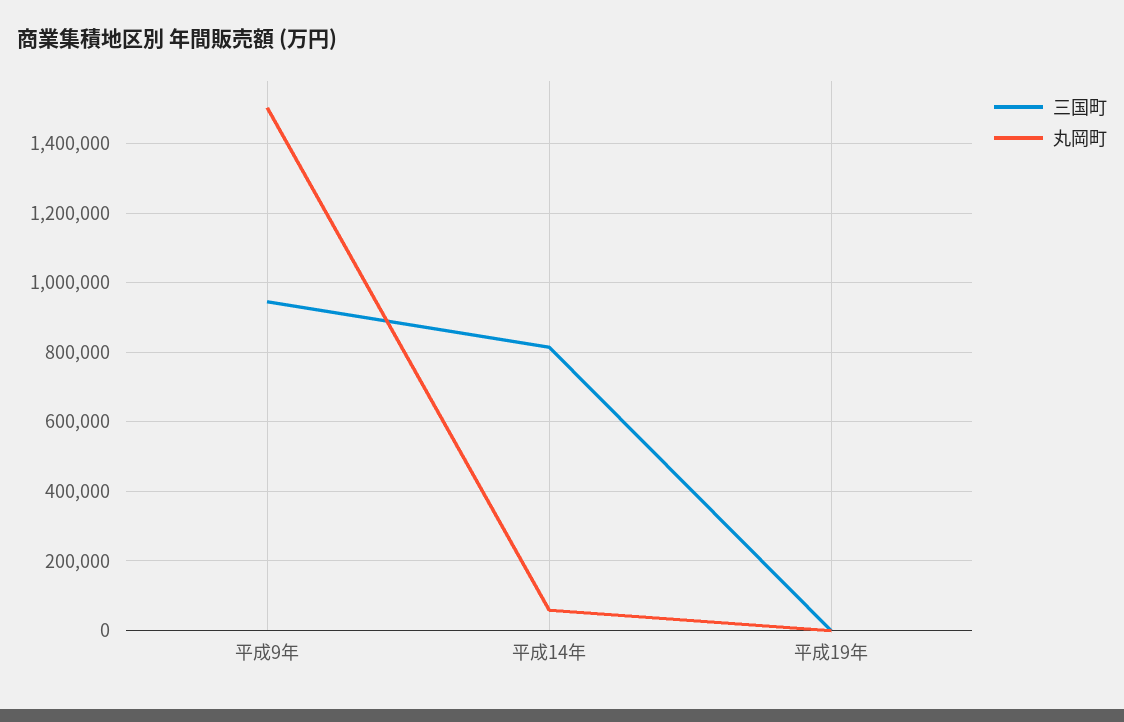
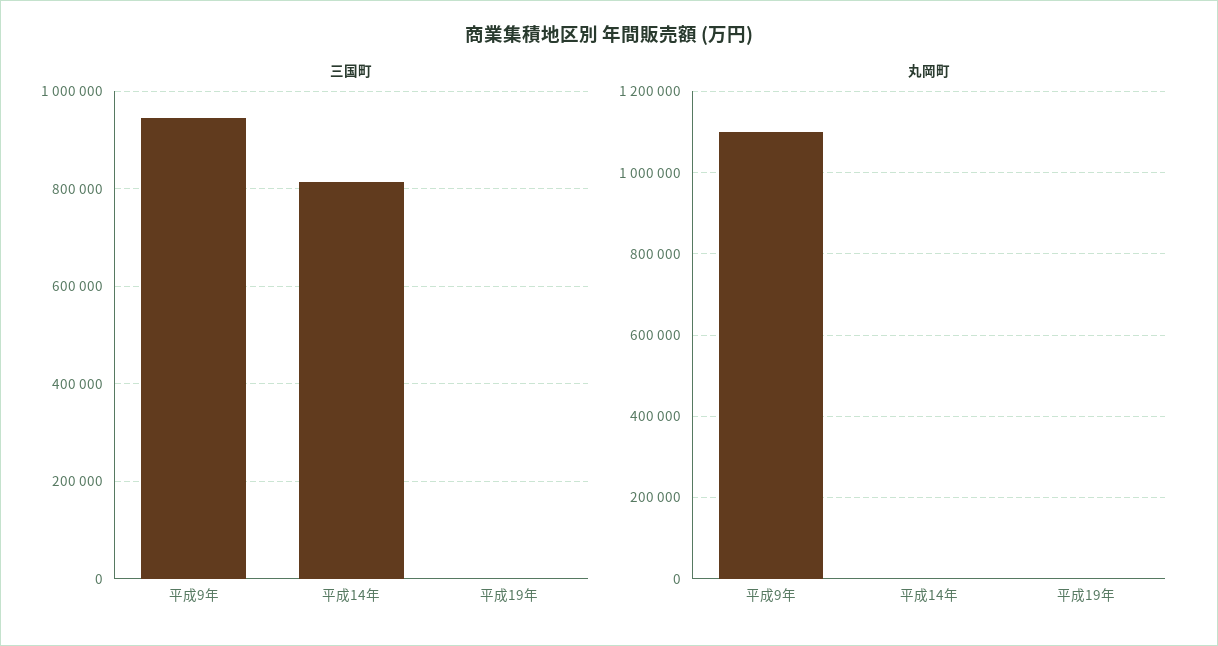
丸岡町, 平成9年: 1500000 -> 1100000
丸岡町, 平成14年: 60000 -> 0

